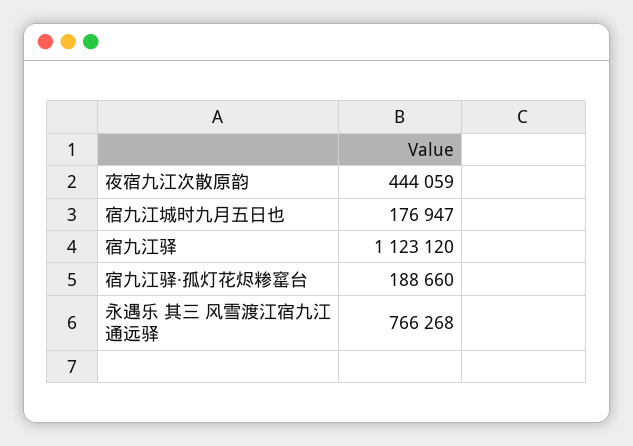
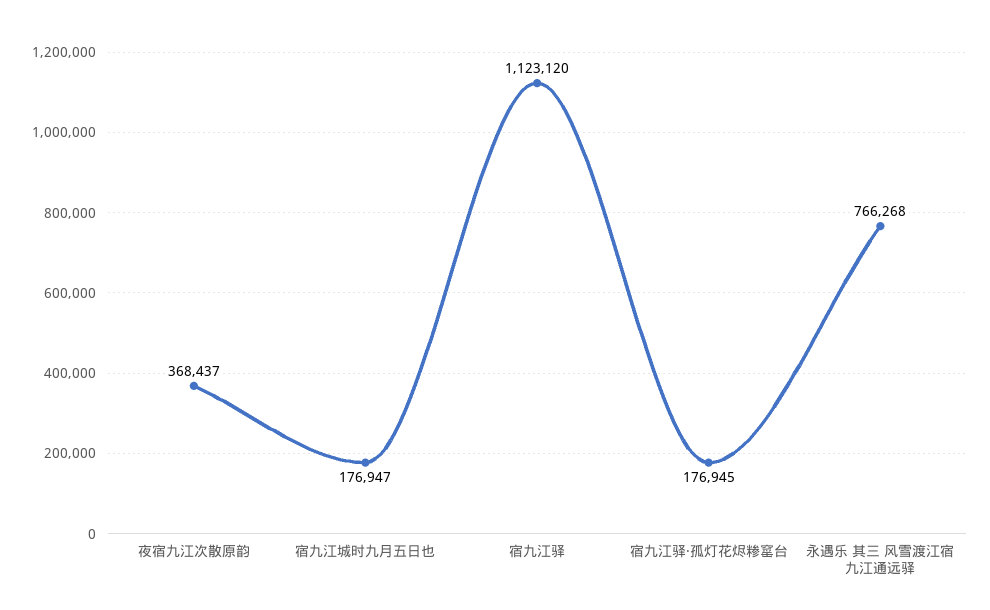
夜宿九江次散原韵: 444059 -> 368437
宿九江驿·孤灯花烬糁窰台: 188660 -> 176945

